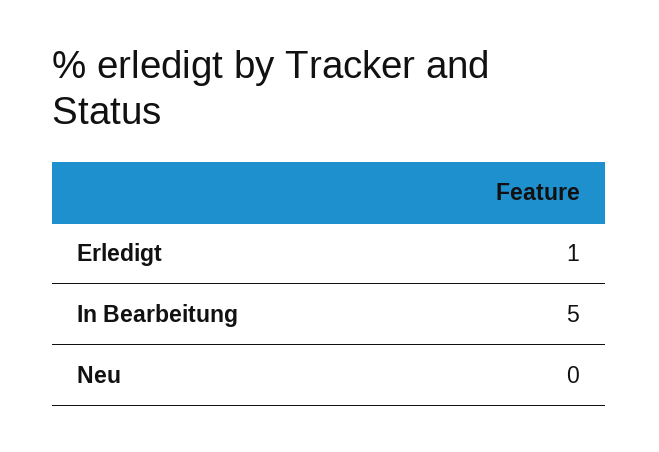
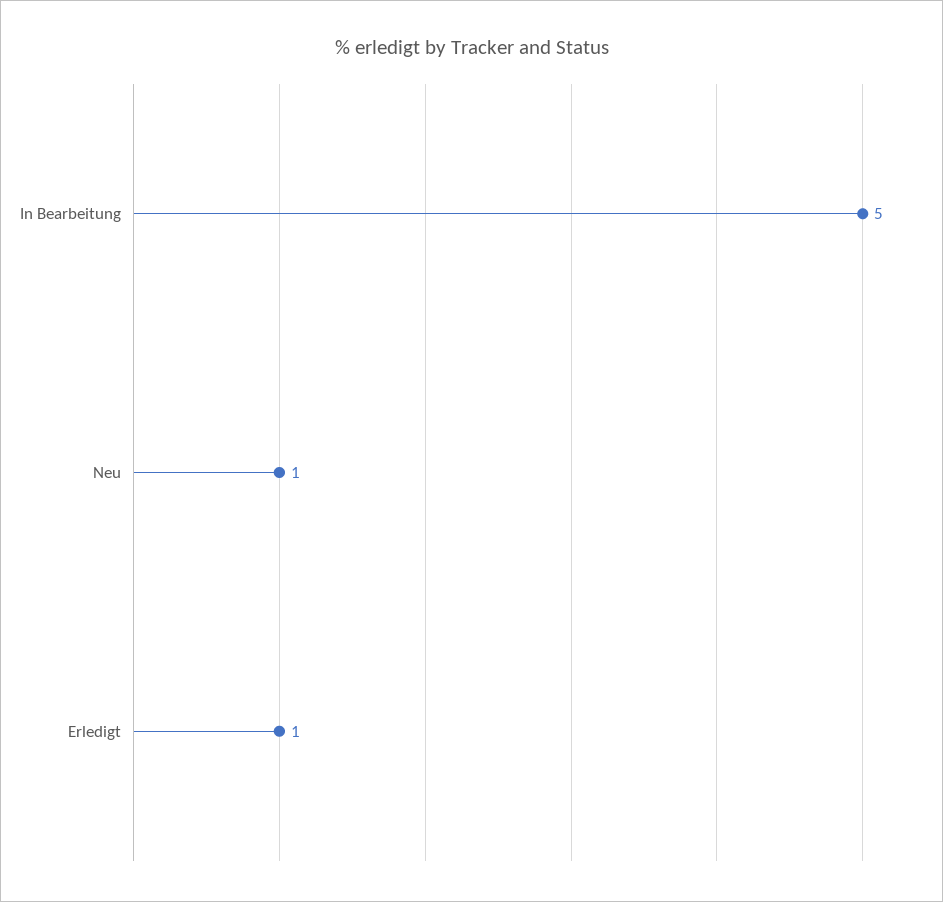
Neu: 0 -> 1

